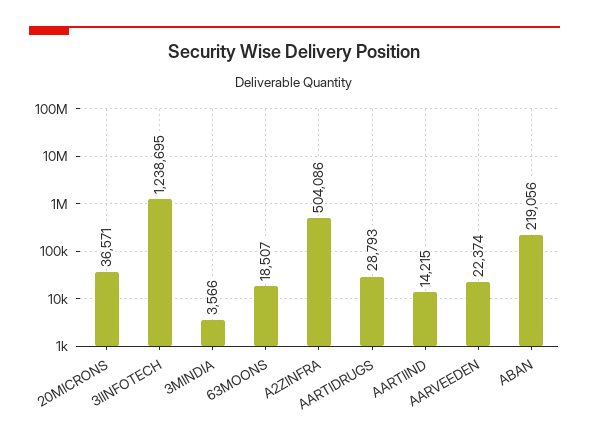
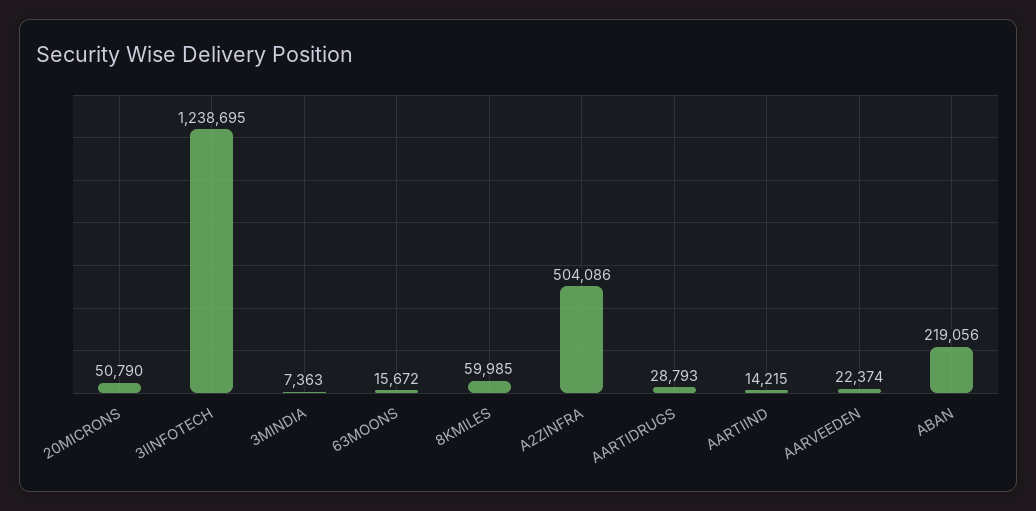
20MICRONS: 36571 -> 50790
3MINDIA: 3566 -> 7363
63MOONS: 18507 -> 15672
8KMILES: none -> 59985

